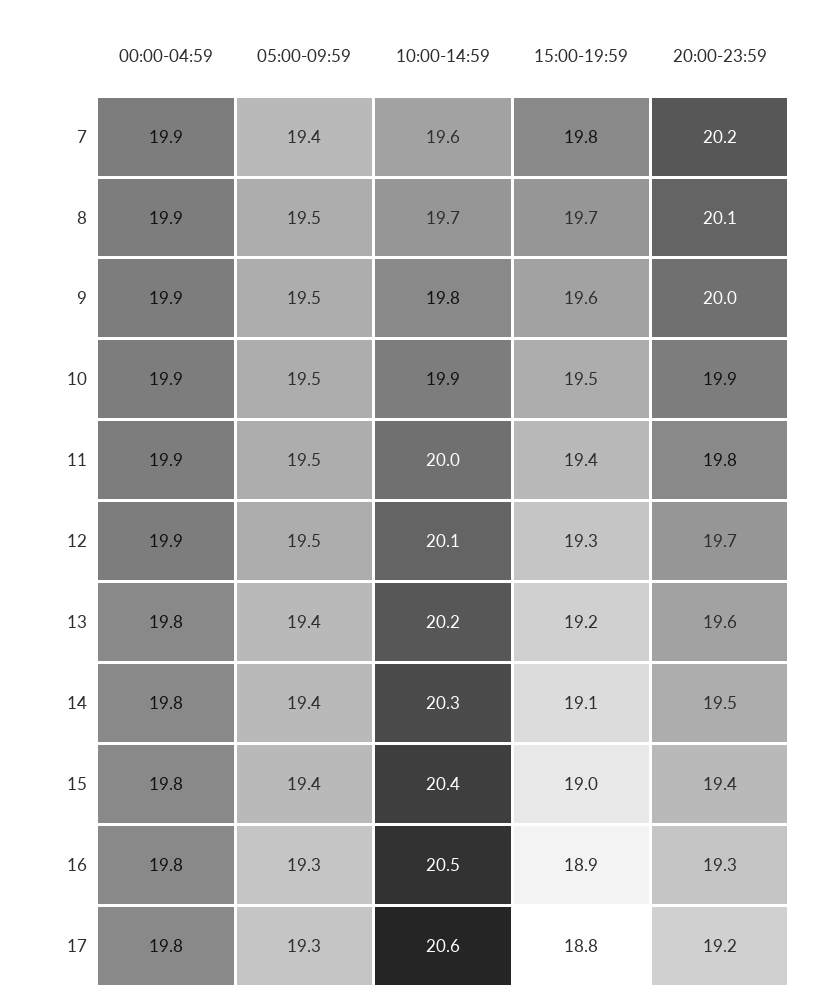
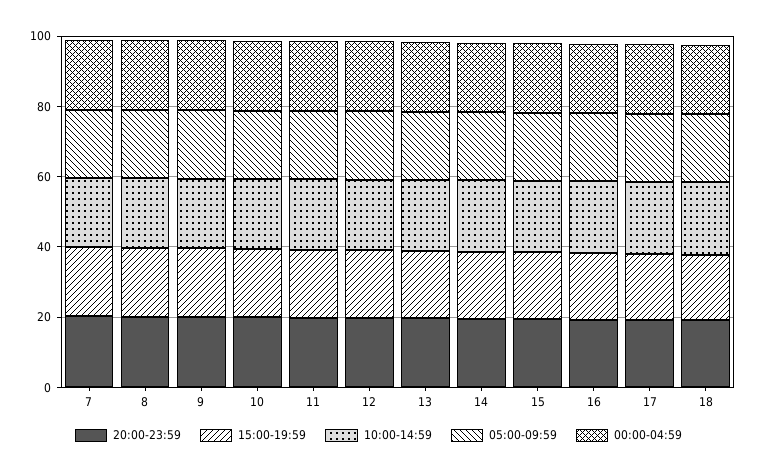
20:00-23:59, 18: none -> 20
15:00-19:59, 18: none -> 20
10:00-14:59, 18: none -> 20
05:00-09:59, 18: none -> 20
00:00-04:59, 18: none -> 20

